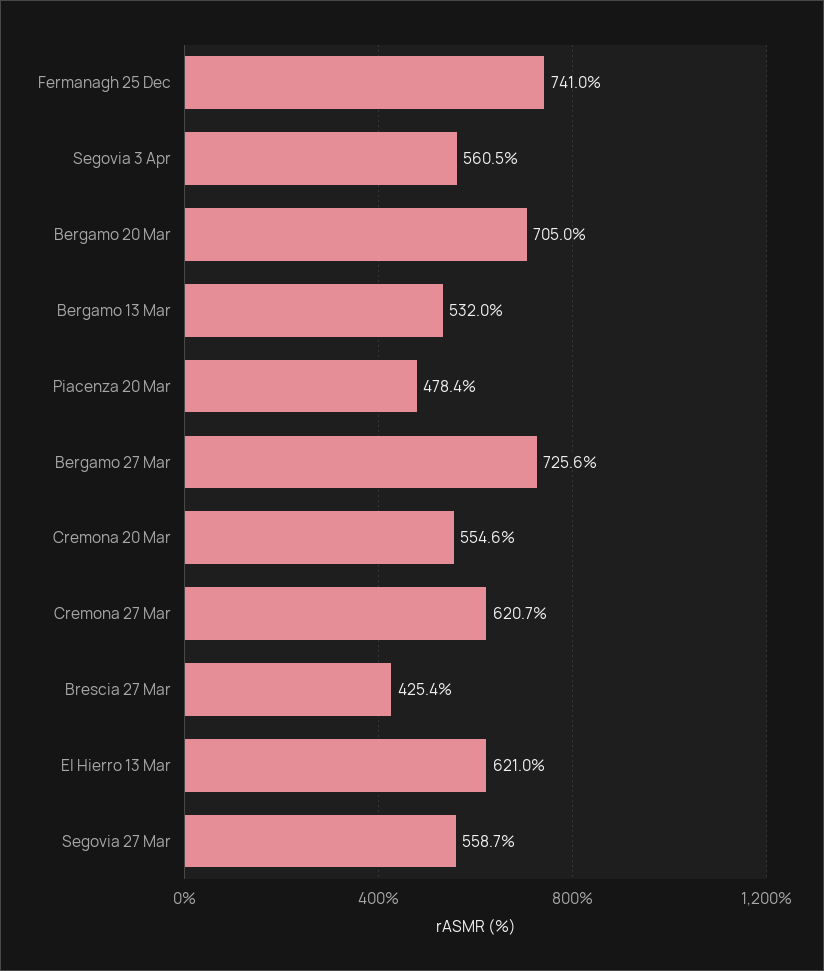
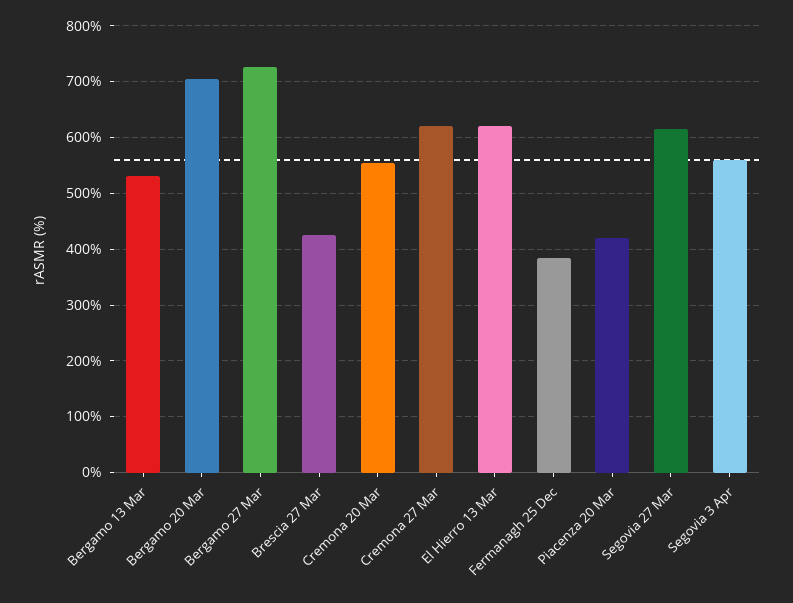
Fermanagh 25 Dec: 741 -> 380
Piacenza 20 Mar: 478.4 -> 420
Segovia 27 Mar: 558.7 -> 620

